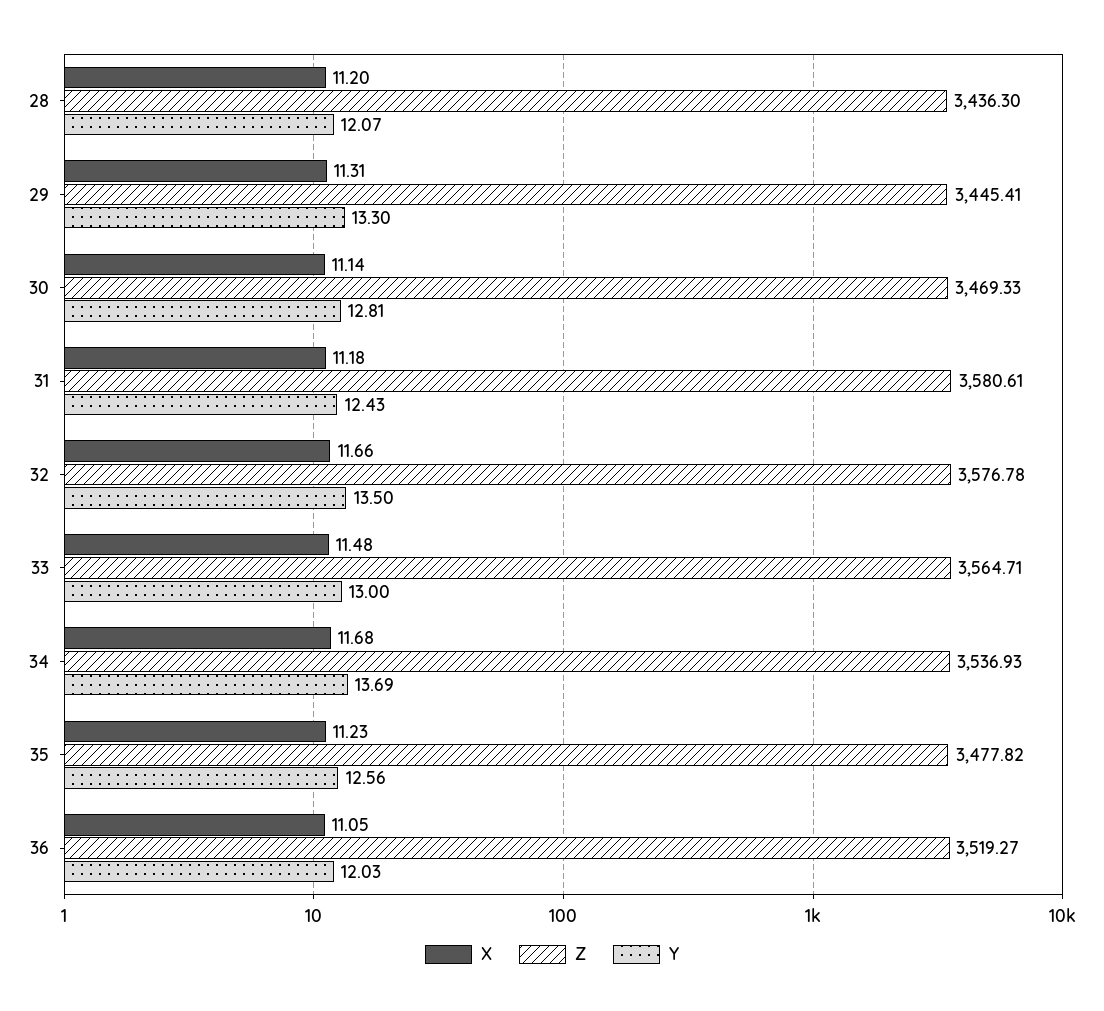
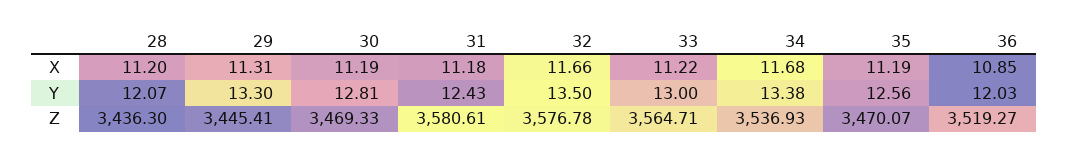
X, 30: 11.14 -> 11.19
X, 33: 11.48 -> 11.22
Y, 34: 13.69 -> 13.38
X, 35: 11.23 -> 11.19
Z, 35: 3477.82 -> 3470.07
X, 36: 11.05 -> 10.85

